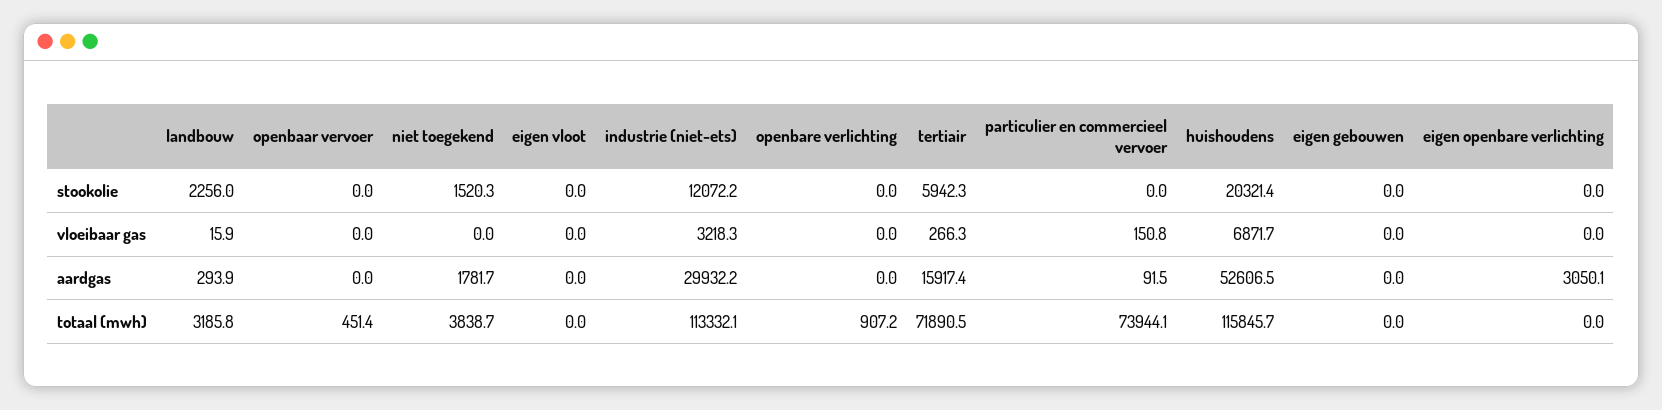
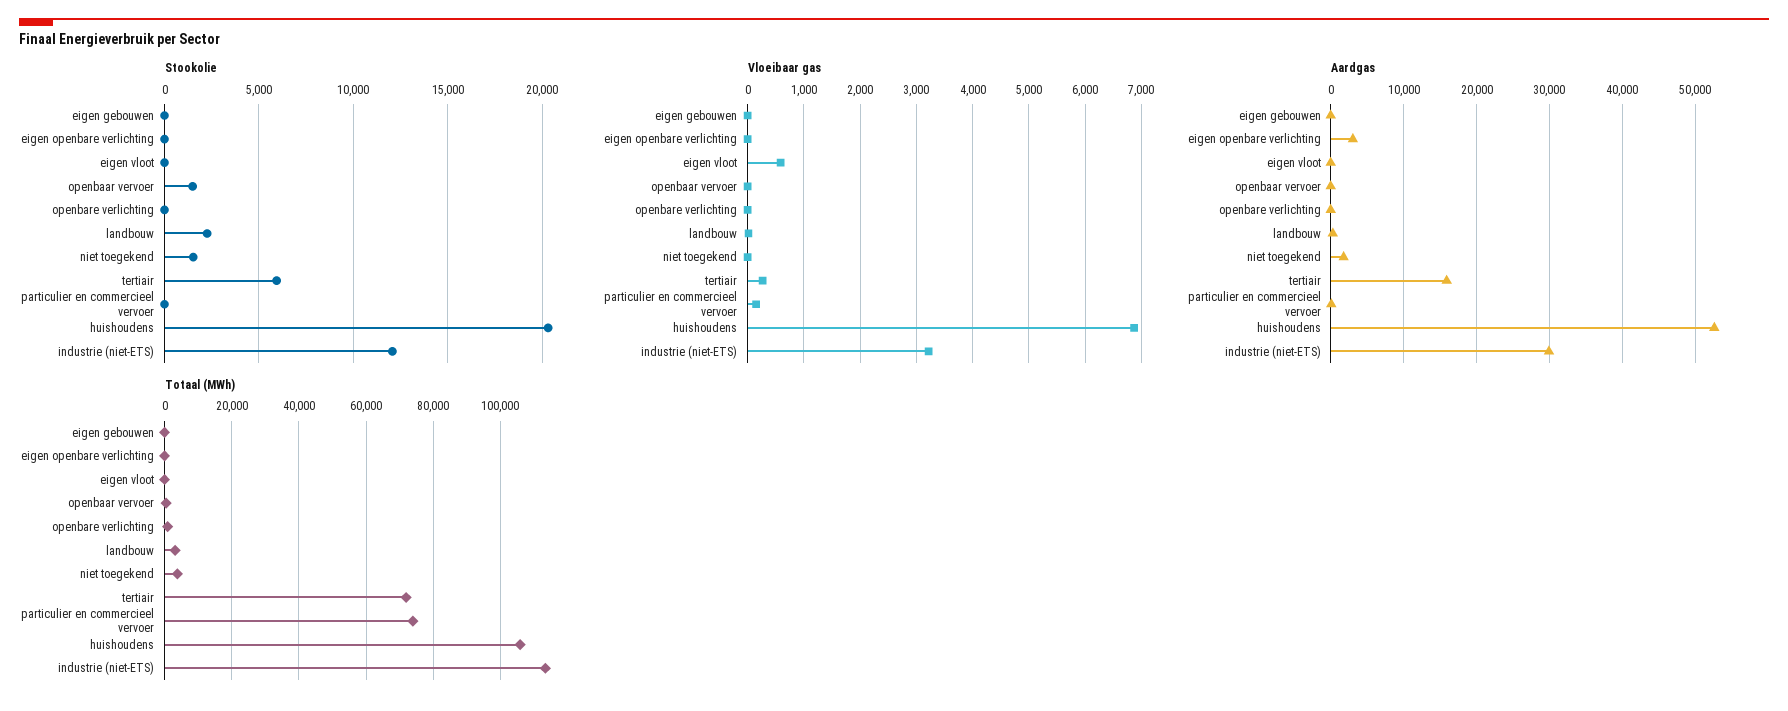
stookolie, openbaar vervoer: 0 -> 1500
vloeibaar gas, eigen vloot: 0 -> 600
totaal (mwh), huishoudens: 115845.7 -> 106000

